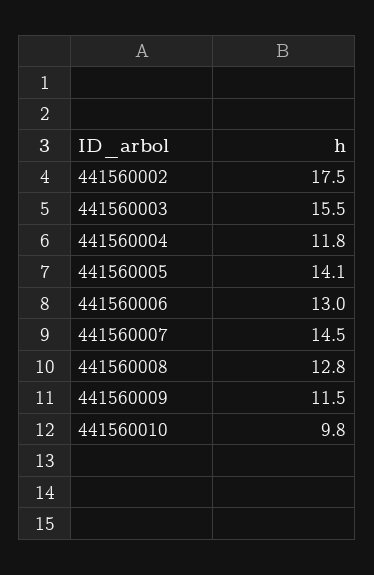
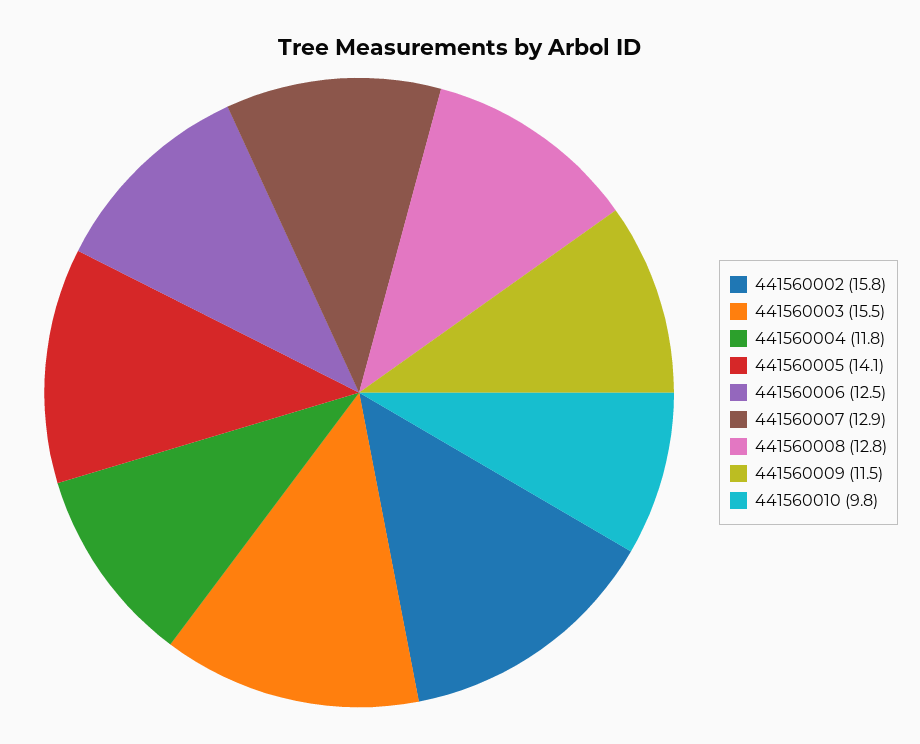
441560002: 17.5 -> 15.8
441560006: 13 -> 12.5
441560007: 14.5 -> 12.9

